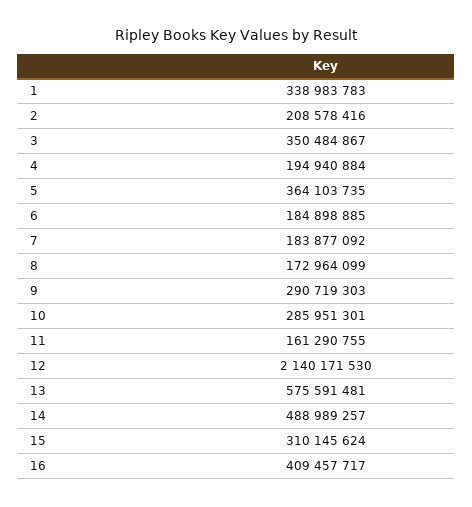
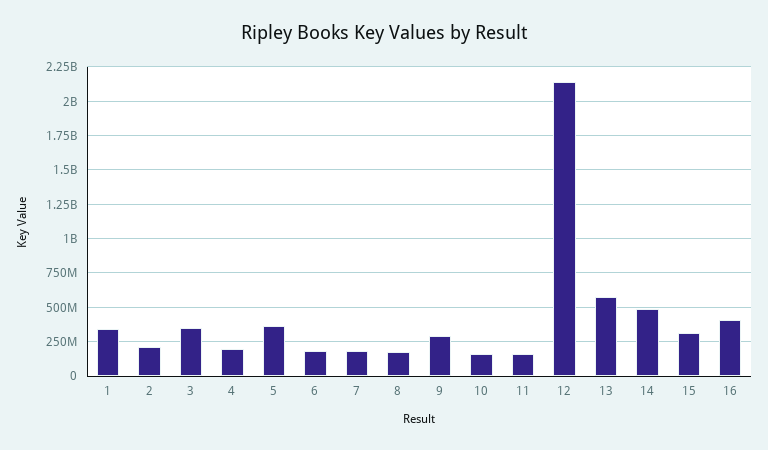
10: 285951301 -> 150000000

